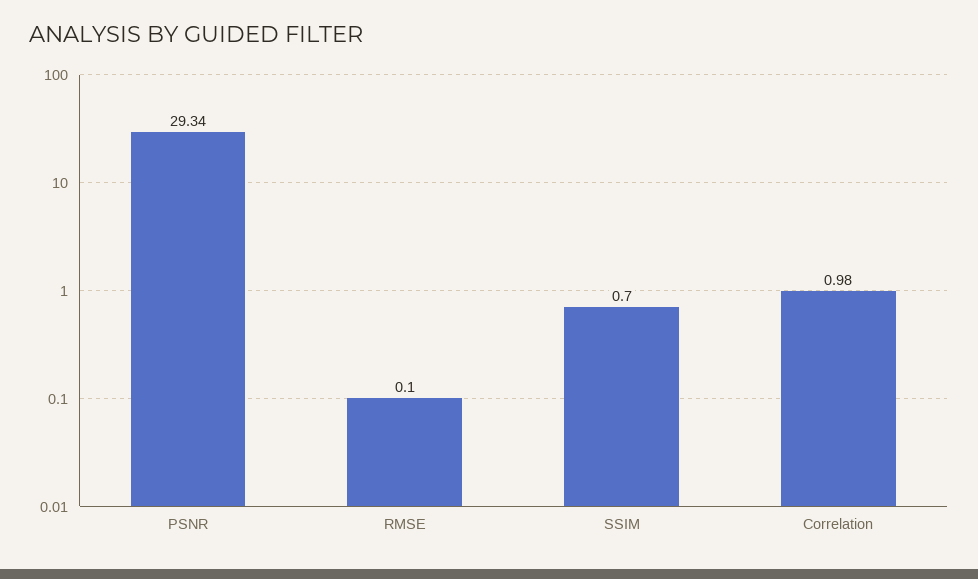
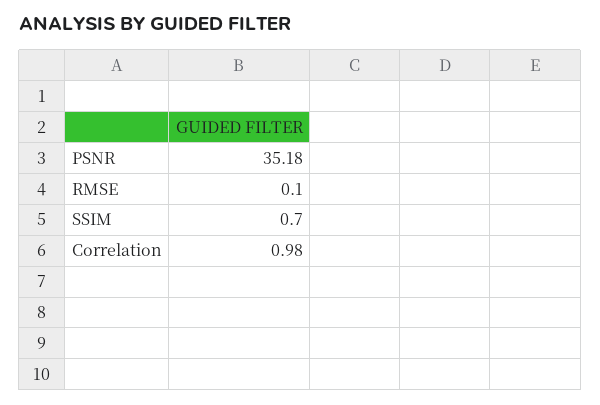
PSNR: 29.34 -> 35.18

